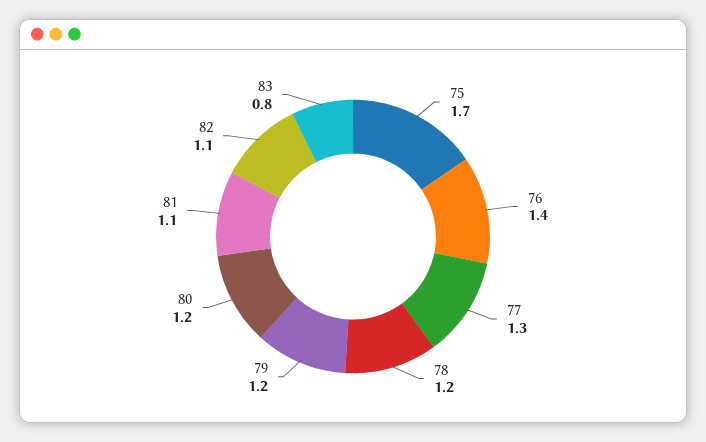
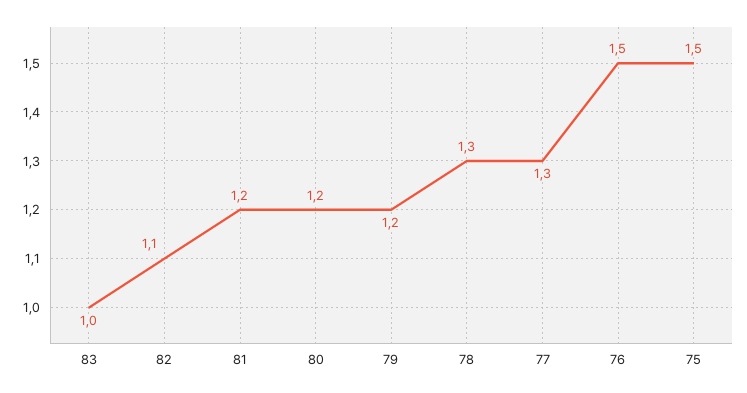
75: 1.7 -> 1.5
76: 1.4 -> 1.5
78: 1.2 -> 1.3
81: 1.1 -> 1.2
83: 0.8 -> 1

